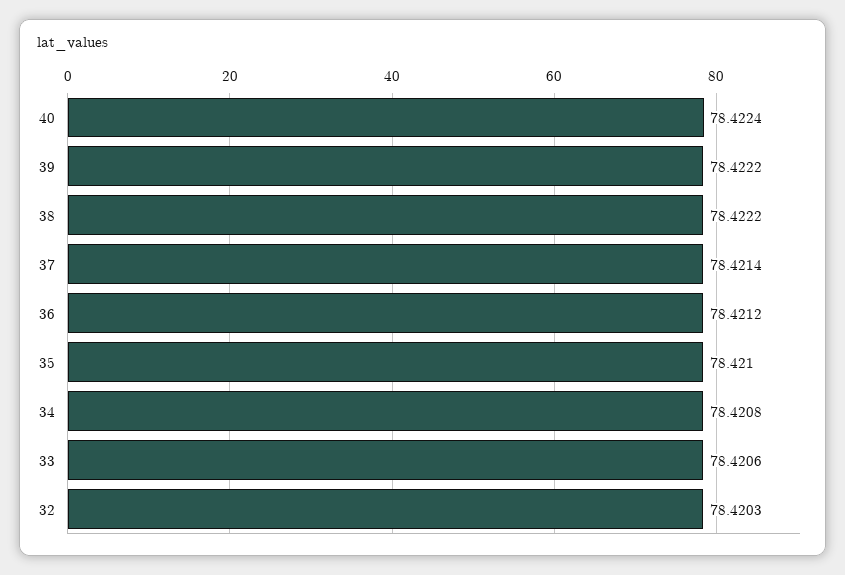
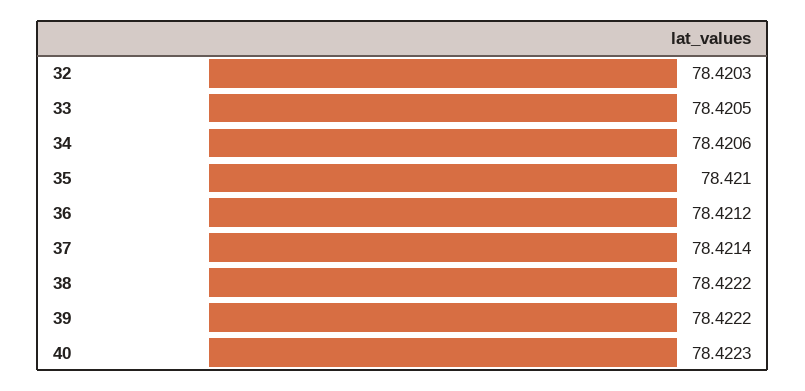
40: 78.4224 -> 78.4223
34: 78.4208 -> 78.4206
33: 78.4206 -> 78.4205

